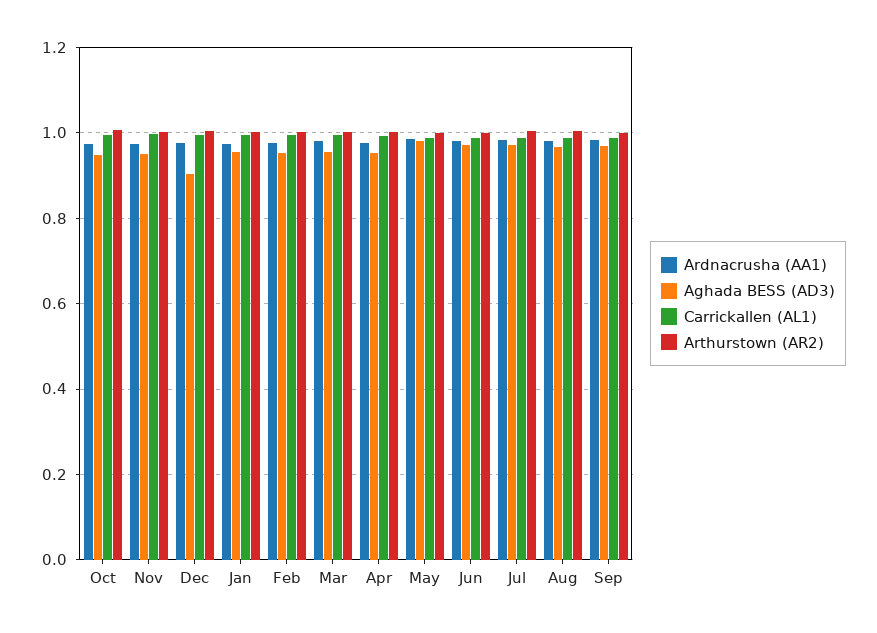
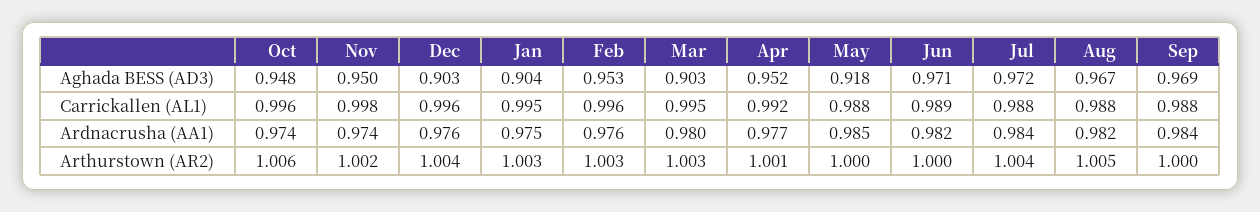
Aghada BESS (AD3), Jan: 0.96 -> 0.904
Aghada BESS (AD3), Mar: 0.96 -> 0.903
Aghada BESS (AD3), May: 0.98 -> 0.918

